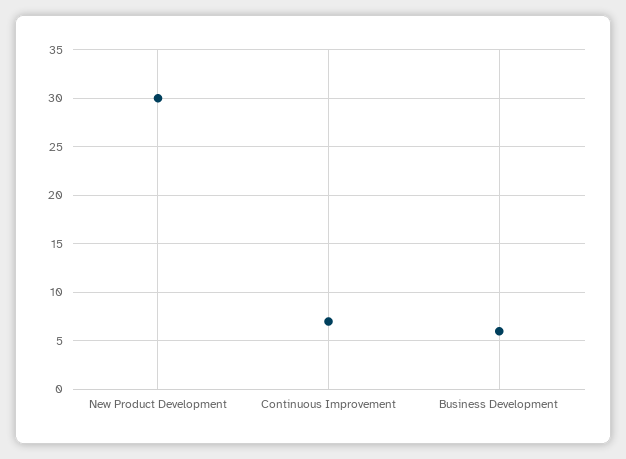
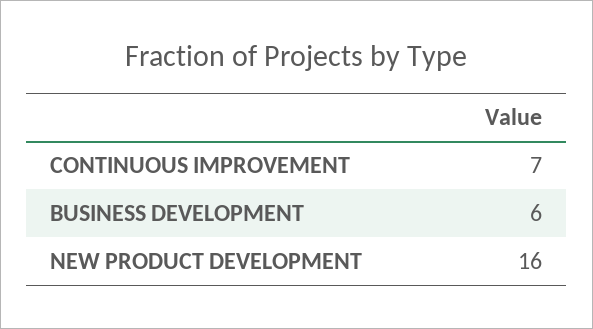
New Product Development: 30 -> 16

